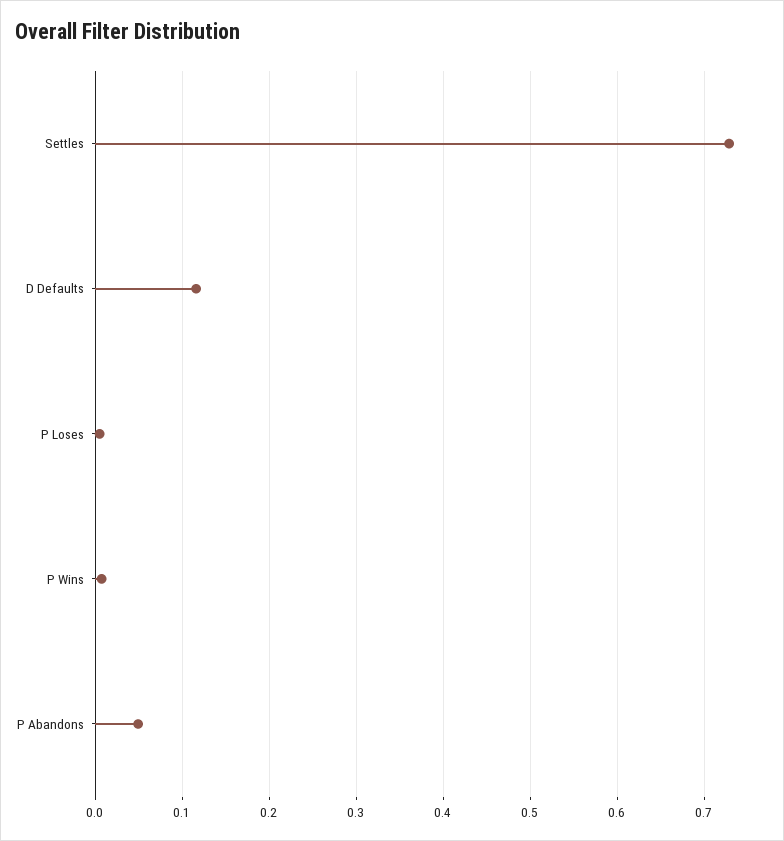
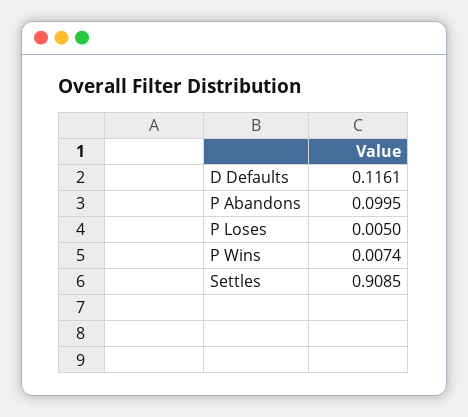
Settles: 0.73 -> 0.9085
P Abandons: 0.05 -> 0.0995

